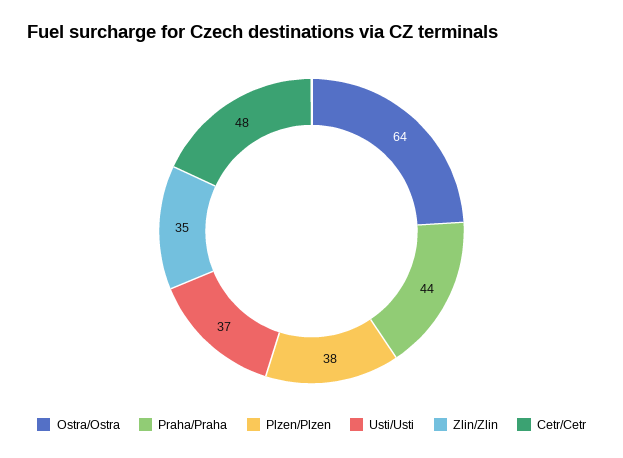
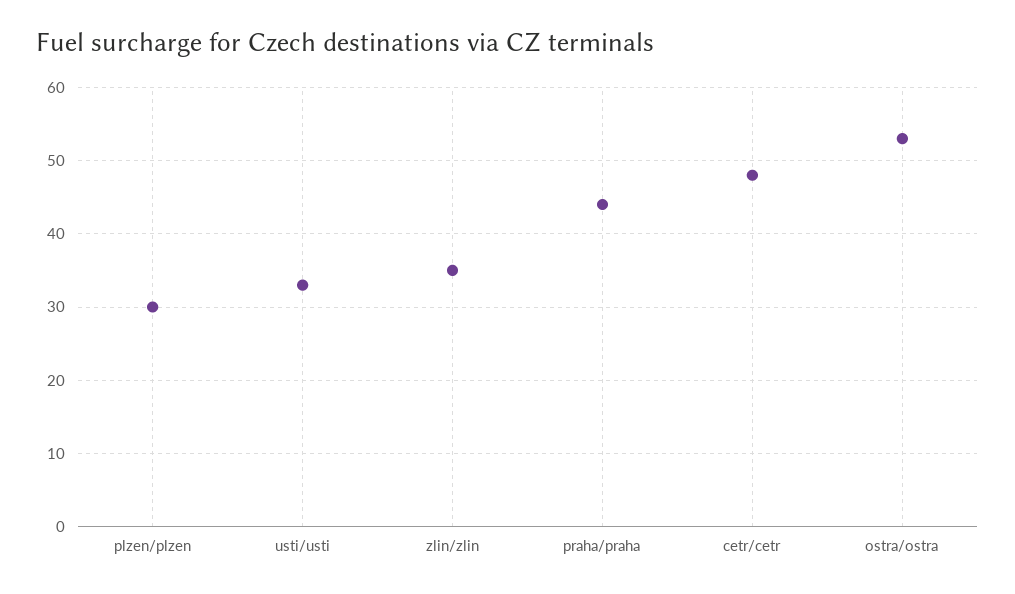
Ostra/Ostra: 64 -> 53
Plzen/Plzen: 38 -> 30
Usti/Usti: 37 -> 33

